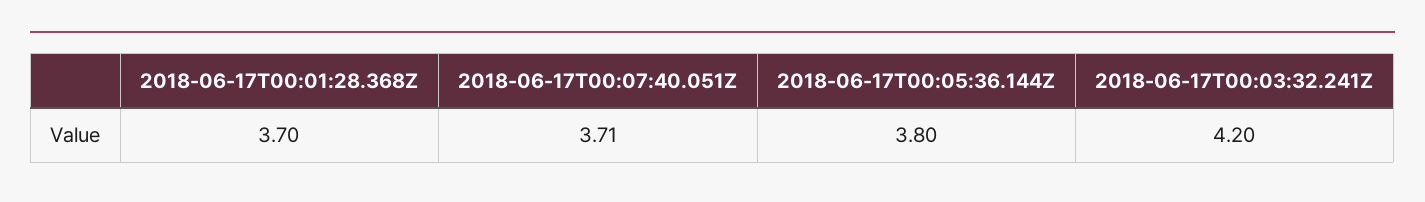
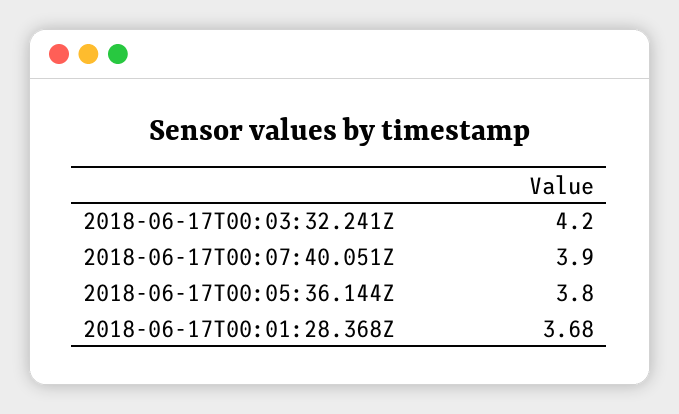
2018-06-17T00:01:28.368Z: 3.7 -> 3.68
2018-06-17T00:07:40.051Z: 3.71 -> 3.9

